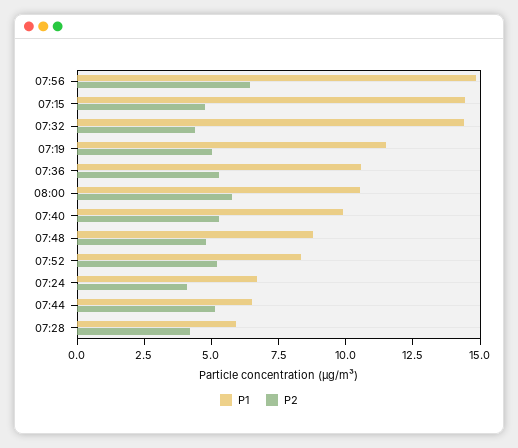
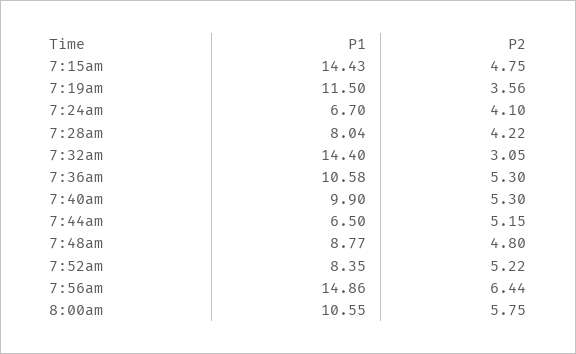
P2, 07:32: 4.5 -> 3.05
P2, 07:19: 5 -> 3.56
P1, 07:28: 6 -> 8.04

